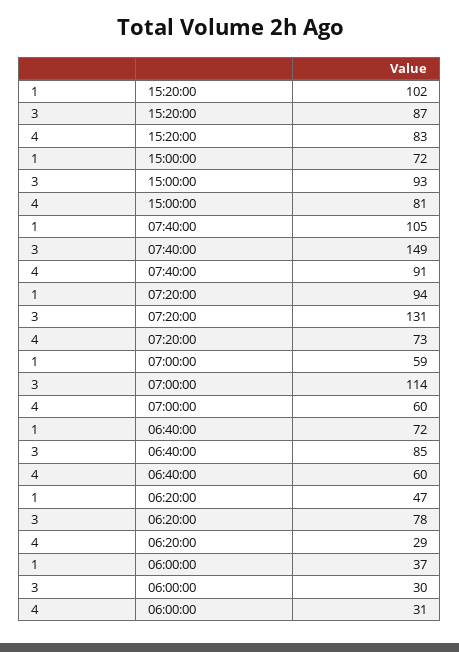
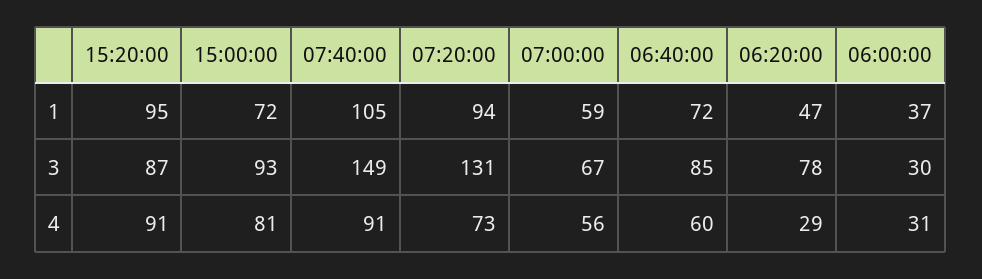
1, 15:20:00: 102 -> 95
4, 15:20:00: 83 -> 91
3, 07:00:00: 114 -> 67
4, 07:00:00: 60 -> 56

